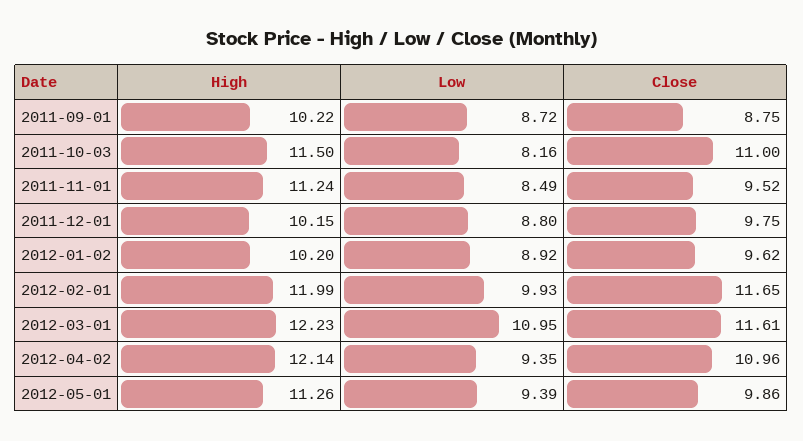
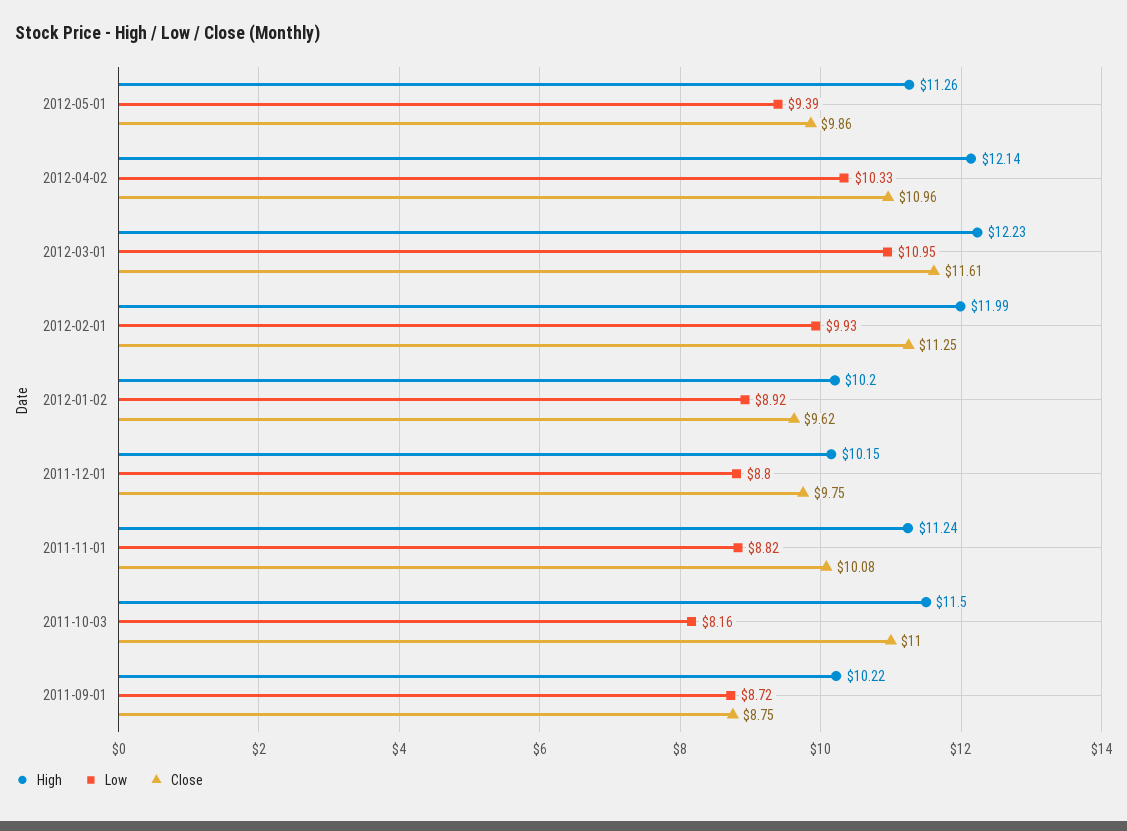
Low, 2011-11-01: 8.49 -> 8.82
Close, 2011-11-01: 9.52 -> 10.08
Close, 2012-02-01: 11.65 -> 11.25
Low, 2012-04-02: 9.35 -> 10.33

